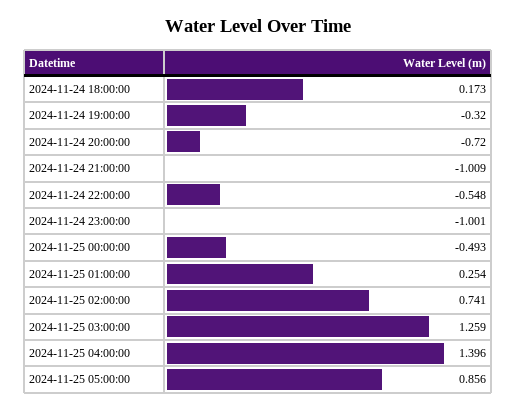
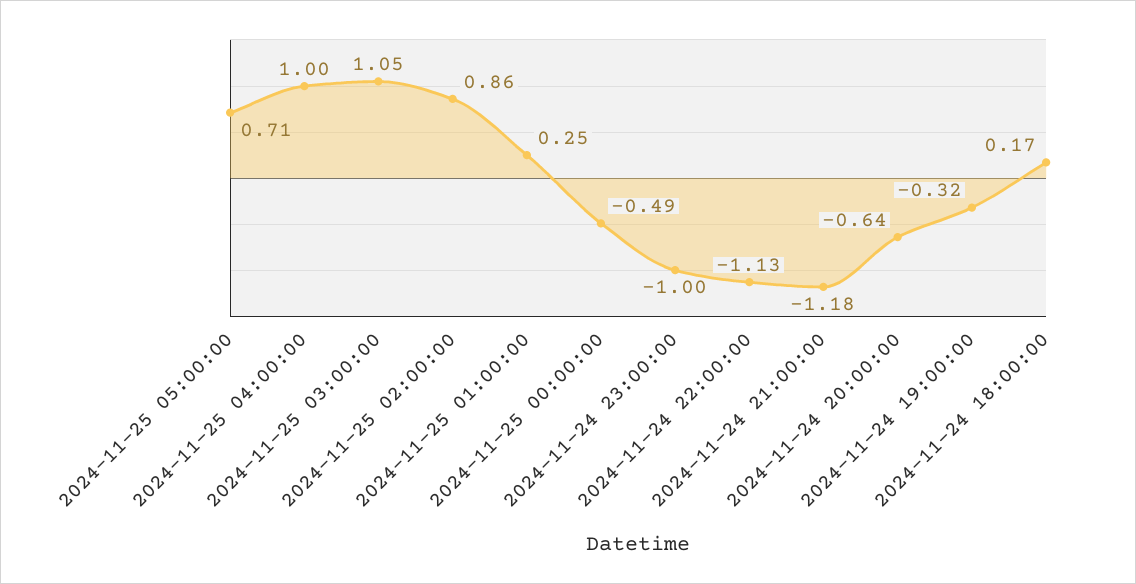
2024-11-24 20:00:00: -0.72 -> -0.64
2024-11-24 21:00:00: -1.009 -> -1.18
2024-11-24 22:00:00: -0.548 -> -1.13
2024-11-25 02:00:00: 0.741 -> 0.86
2024-11-25 03:00:00: 1.259 -> 1.05
2024-11-25 04:00:00: 1.396 -> 1
2024-11-25 05:00:00: 0.856 -> 0.71

